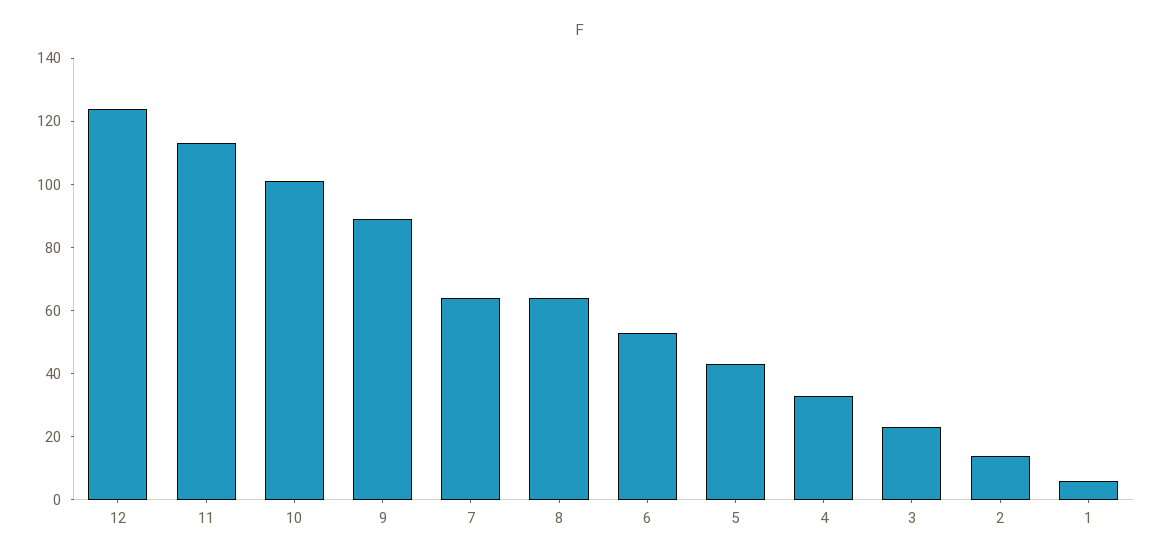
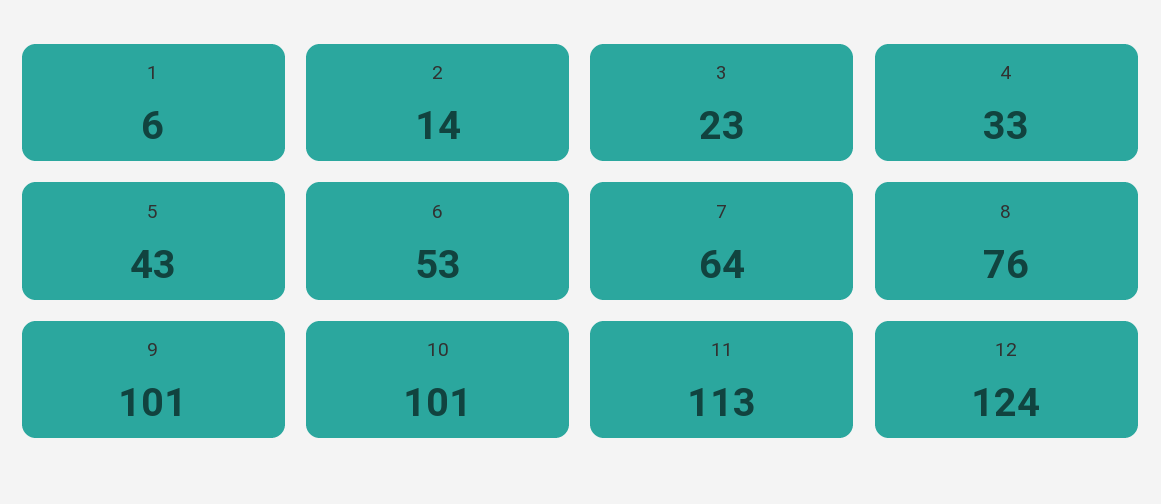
9: 90 -> 101
8: 65 -> 76

